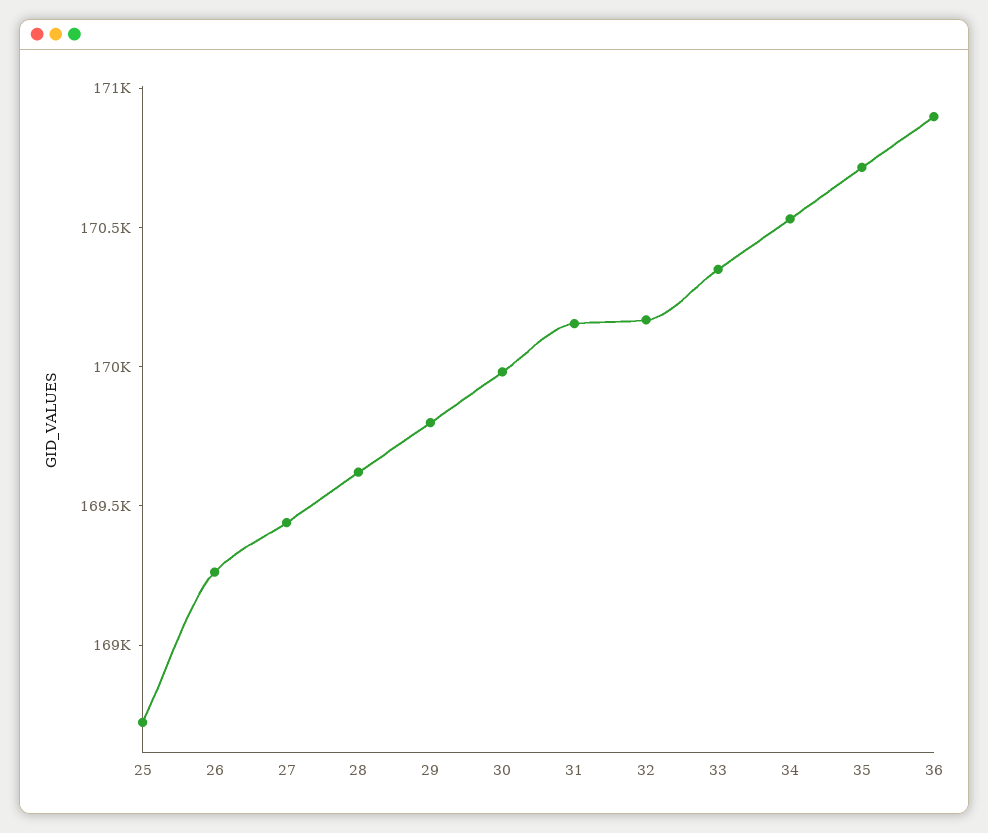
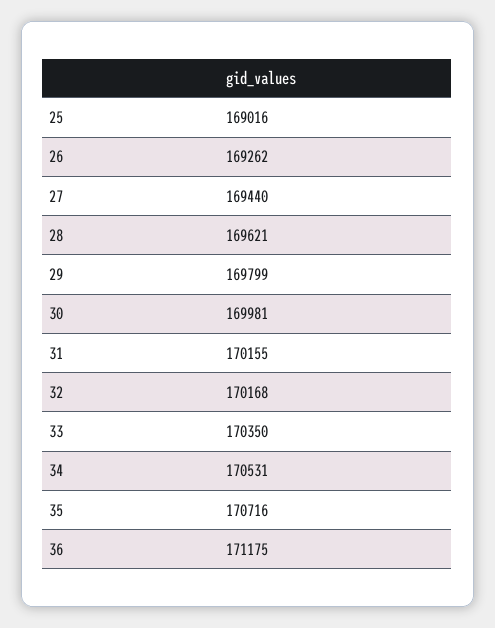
25: 168700 -> 169016
36: 170900 -> 171175

